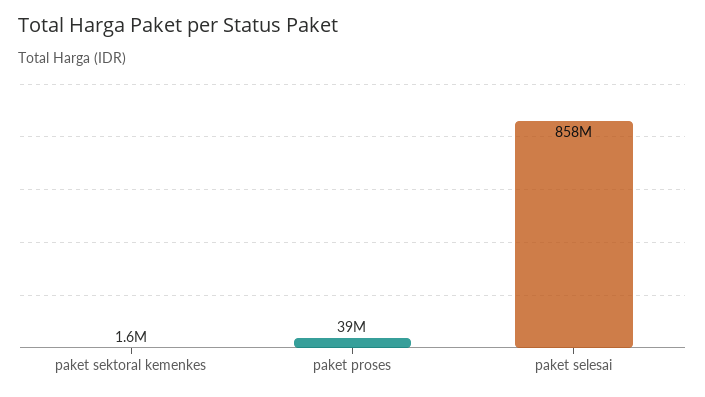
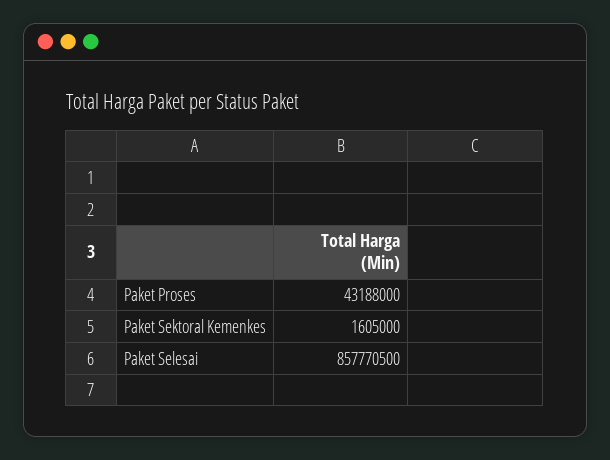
paket proses: 39000000 -> 43188000

